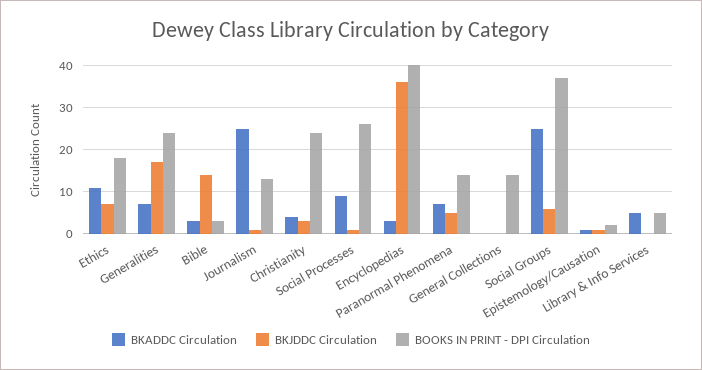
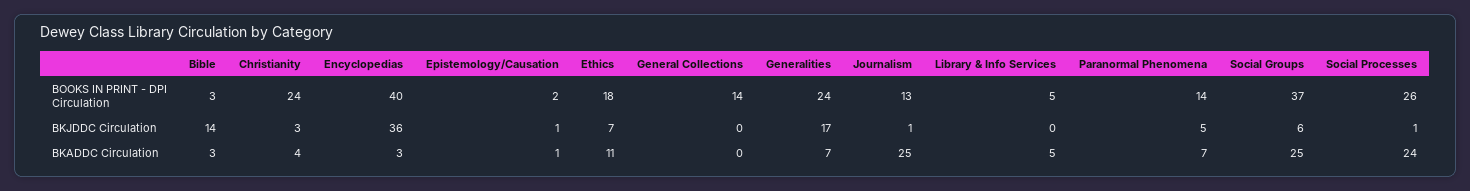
BKADDC Circulation, Social Processes: 10 -> 24

